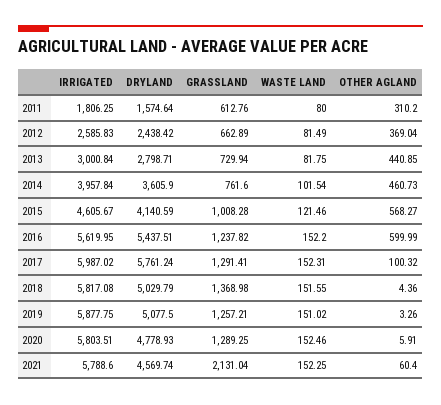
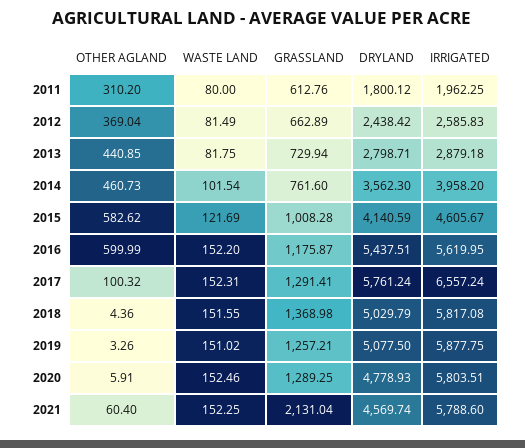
IRRIGATED, 2011: 1806.25 -> 1962.25
DRYLAND, 2011: 1574.64 -> 1800.12
IRRIGATED, 2013: 3000.84 -> 2879.18
IRRIGATED, 2014: 3957.84 -> 3958.2
DRYLAND, 2014: 3605.9 -> 3562.3
WASTE LAND, 2015: 121.46 -> 121.69
OTHER AGLAND, 2015: 568.27 -> 582.62
GRASSLAND, 2016: 1237.82 -> 1175.87
IRRIGATED, 2017: 5987.02 -> 6557.24

